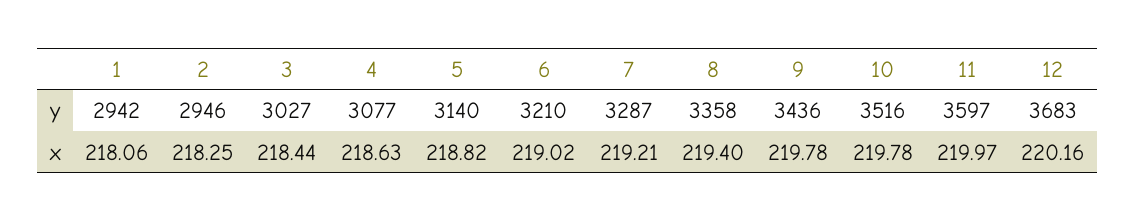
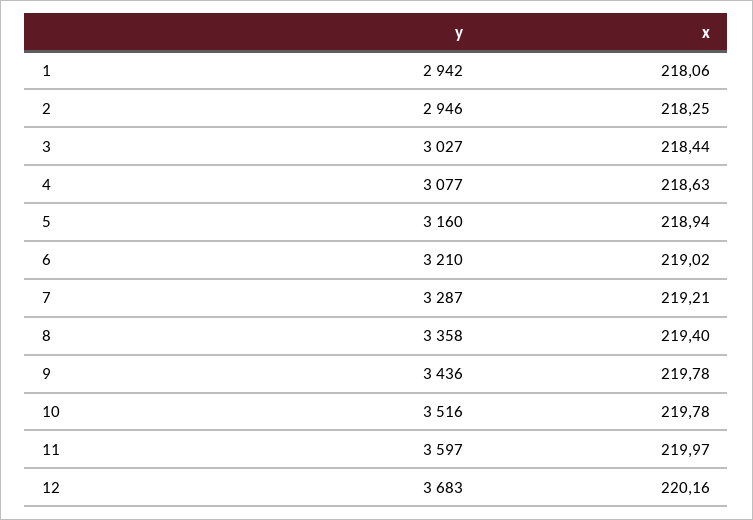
5, y: 3140 -> 3160
5, x: 218.82 -> 218.94

